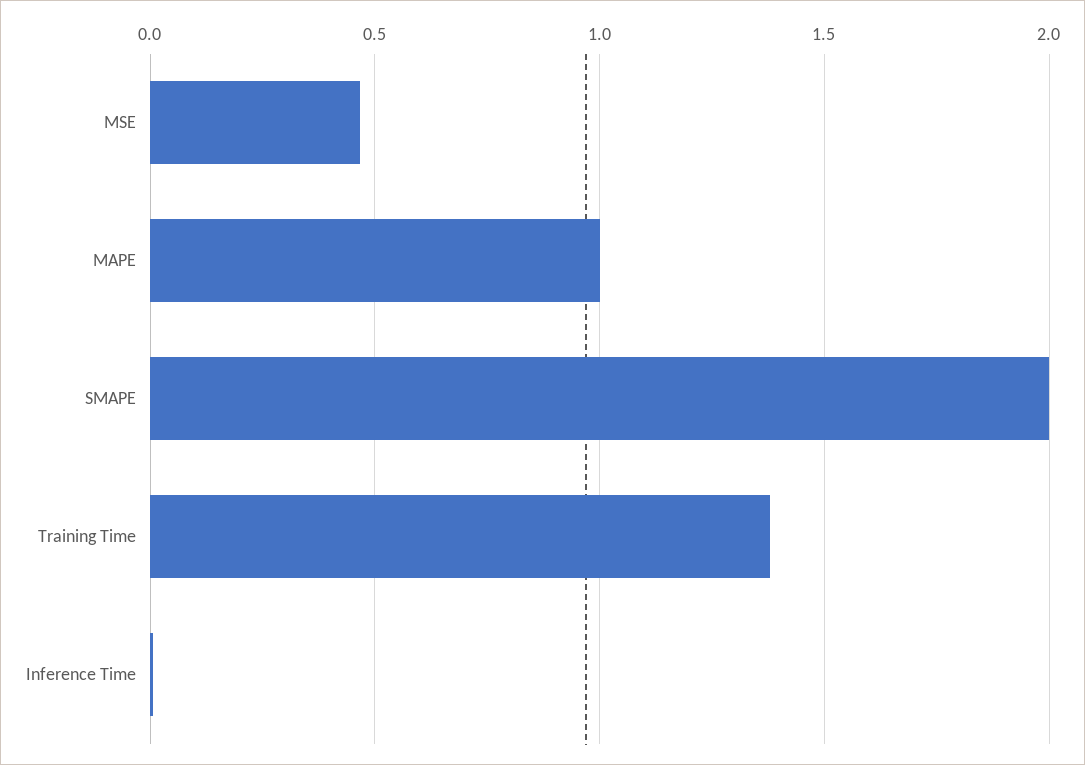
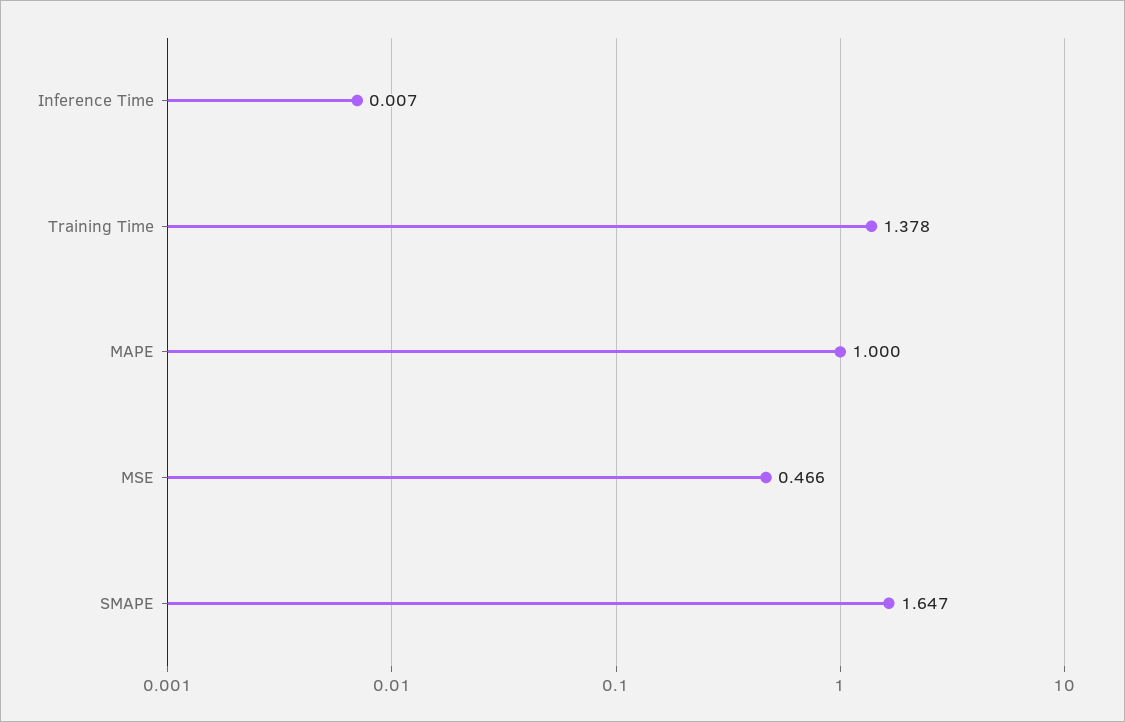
SMAPE: 2 -> 1.647

